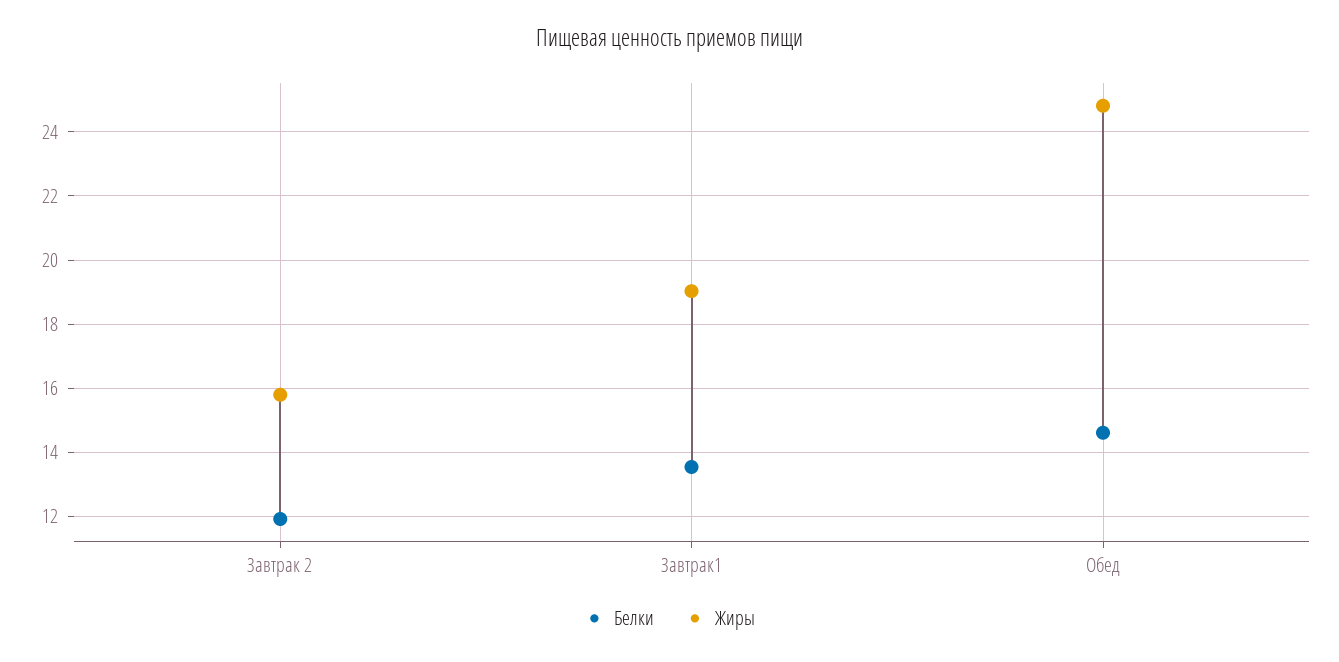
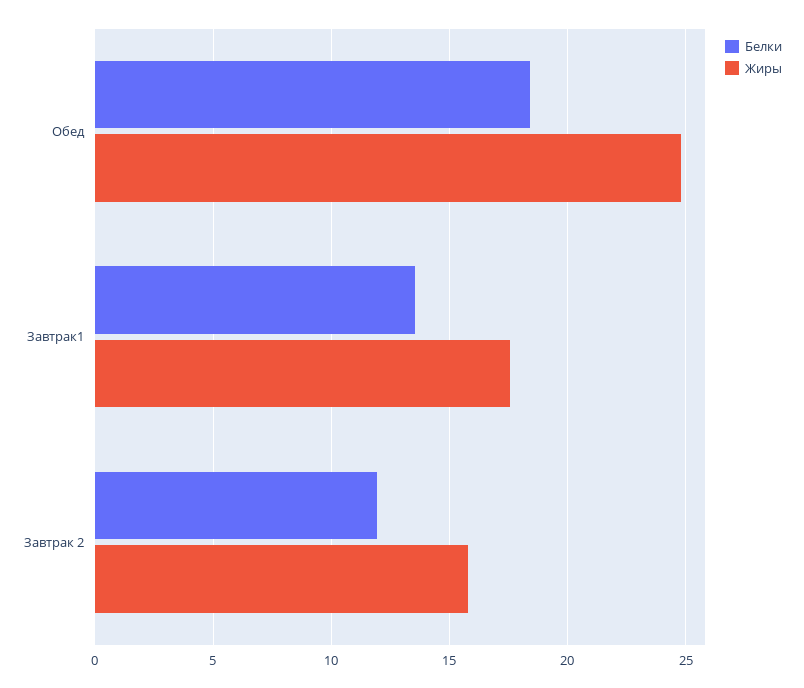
Жиры, Завтрак1: 19 -> 17.5
Белки, Обед: 14.6 -> 18.5

